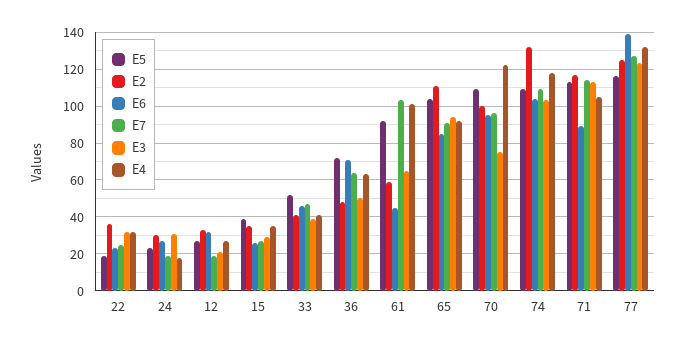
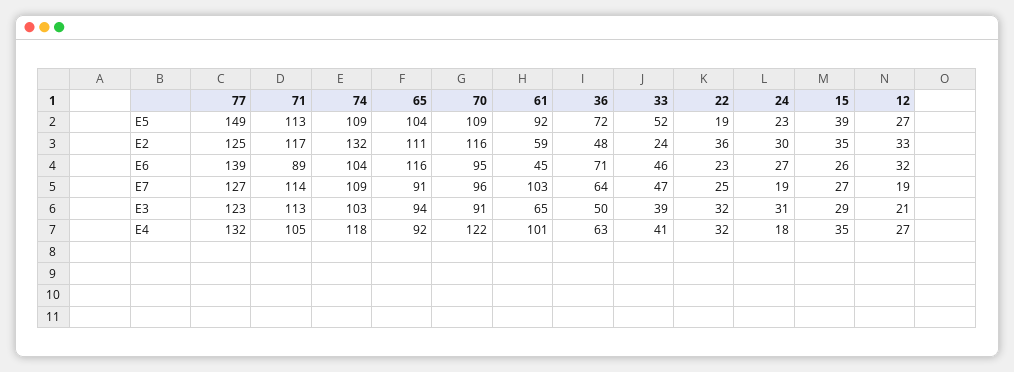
E2, 33: 40 -> 24
E6, 65: 85 -> 116
E2, 70: 100 -> 116
E3, 70: 75 -> 91
E5, 77: 115 -> 149

